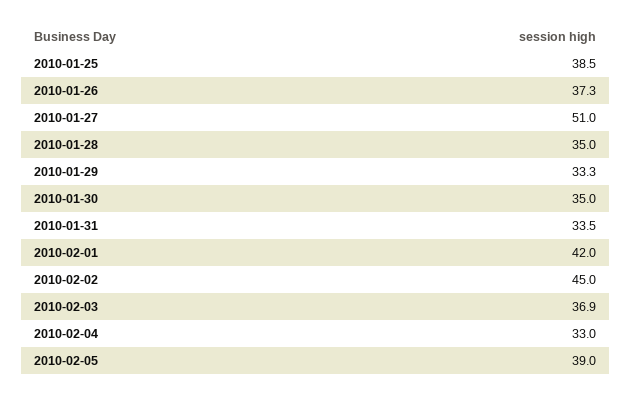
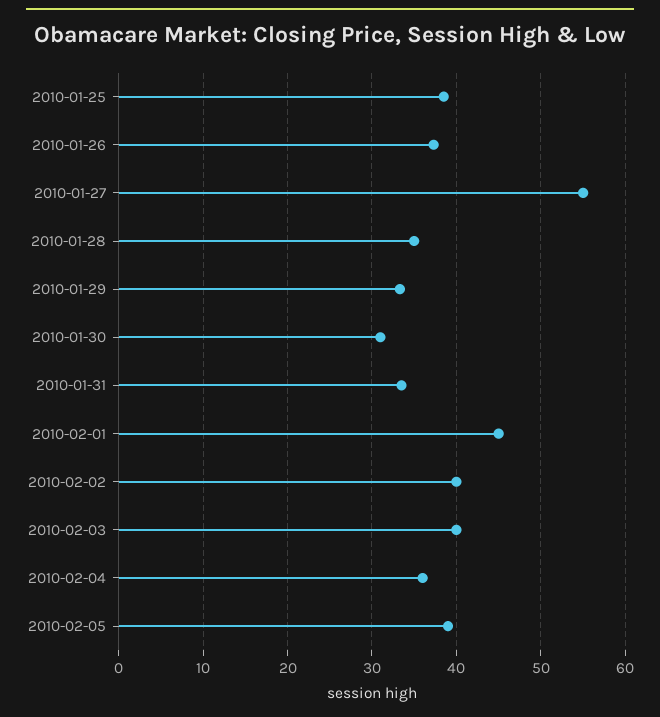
2010-01-27: 51 -> 55
2010-01-30: 35 -> 31
2010-02-01: 42 -> 45
2010-02-02: 45 -> 40
2010-02-03: 36.9 -> 40
2010-02-04: 33 -> 36

